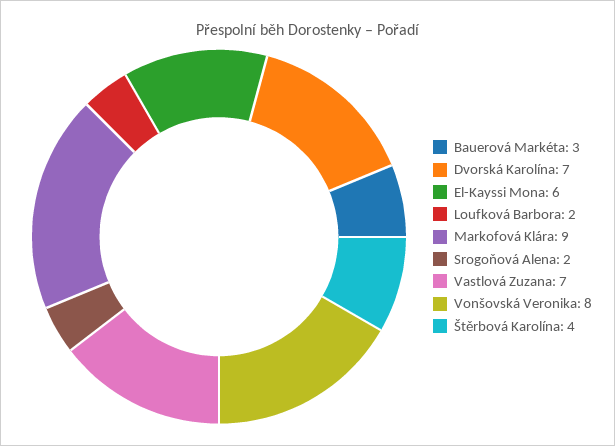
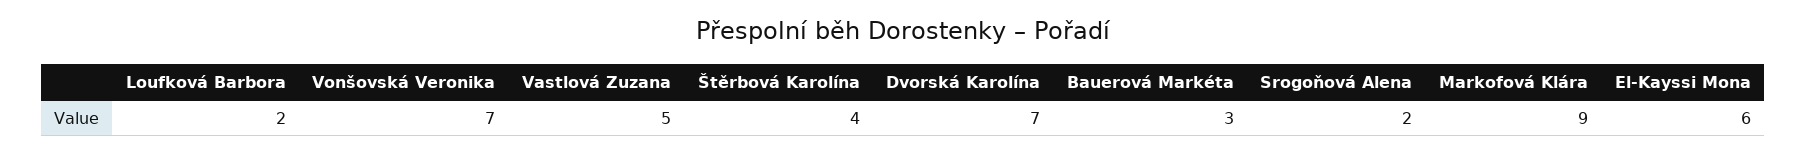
Vastlová Zuzana: 7 -> 5
Vonšovská Veronika: 8 -> 7

